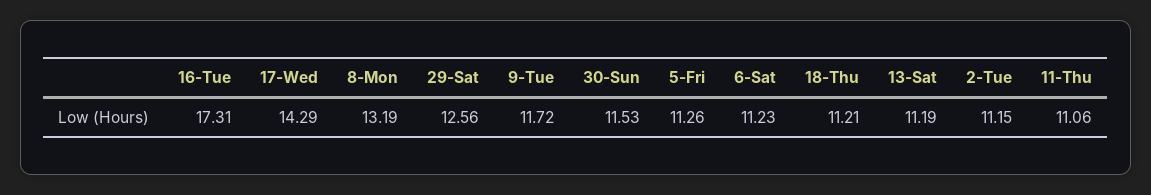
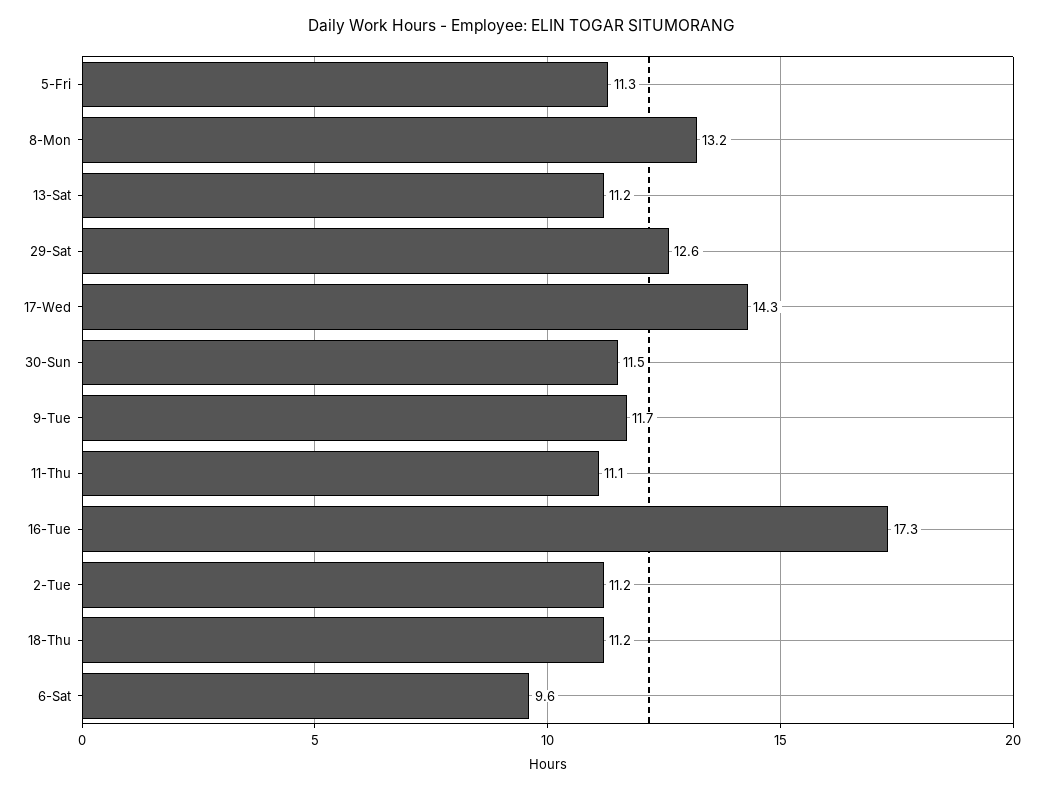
6-Sat: 11.23 -> 9.6

